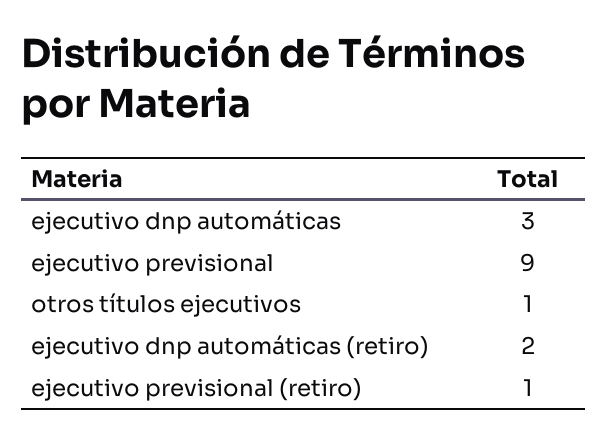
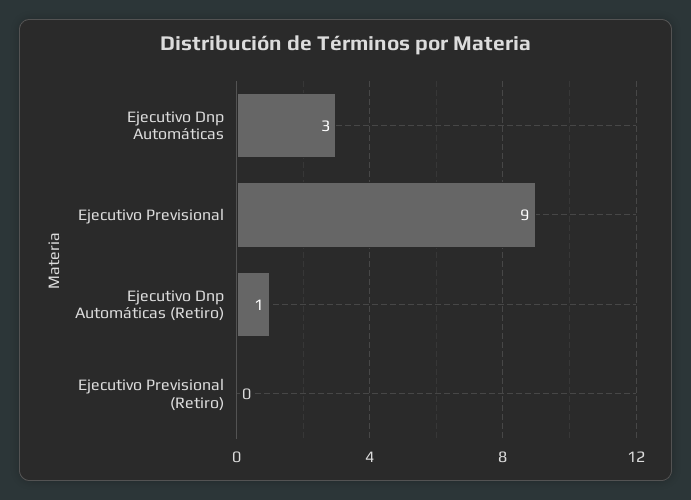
otros títulos ejecutivos: 1 -> none
ejecutivo dnp automáticas (retiro): 2 -> 1
ejecutivo previsional (retiro): 1 -> 0

